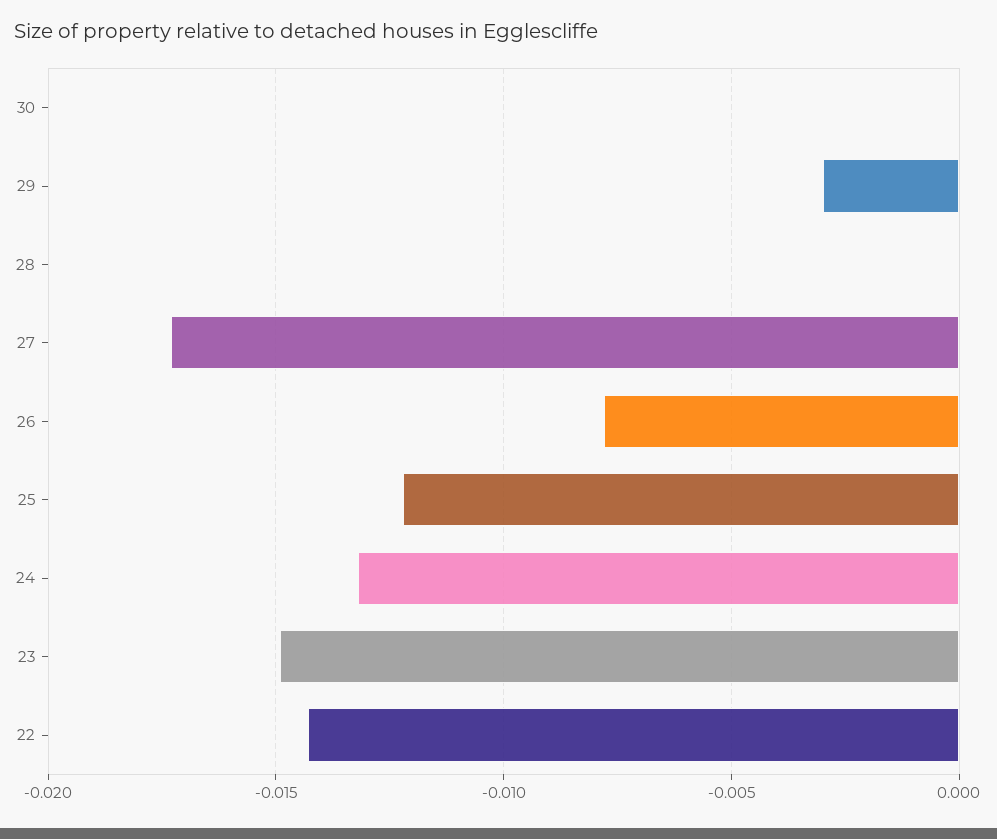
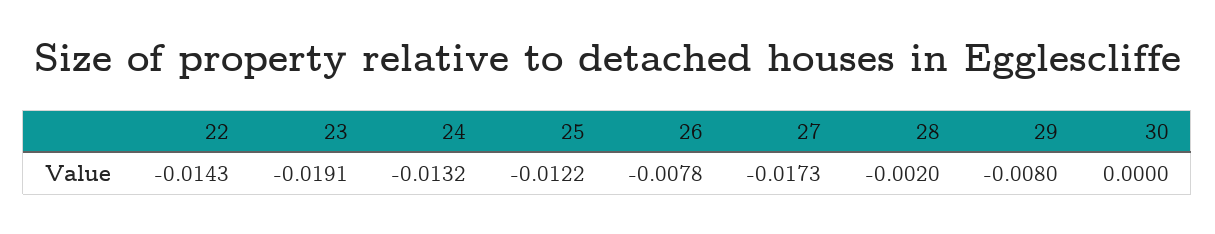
29: -0.003 -> -0.008
28: 0 -> -0.002
23: -0.015 -> -0.0191

